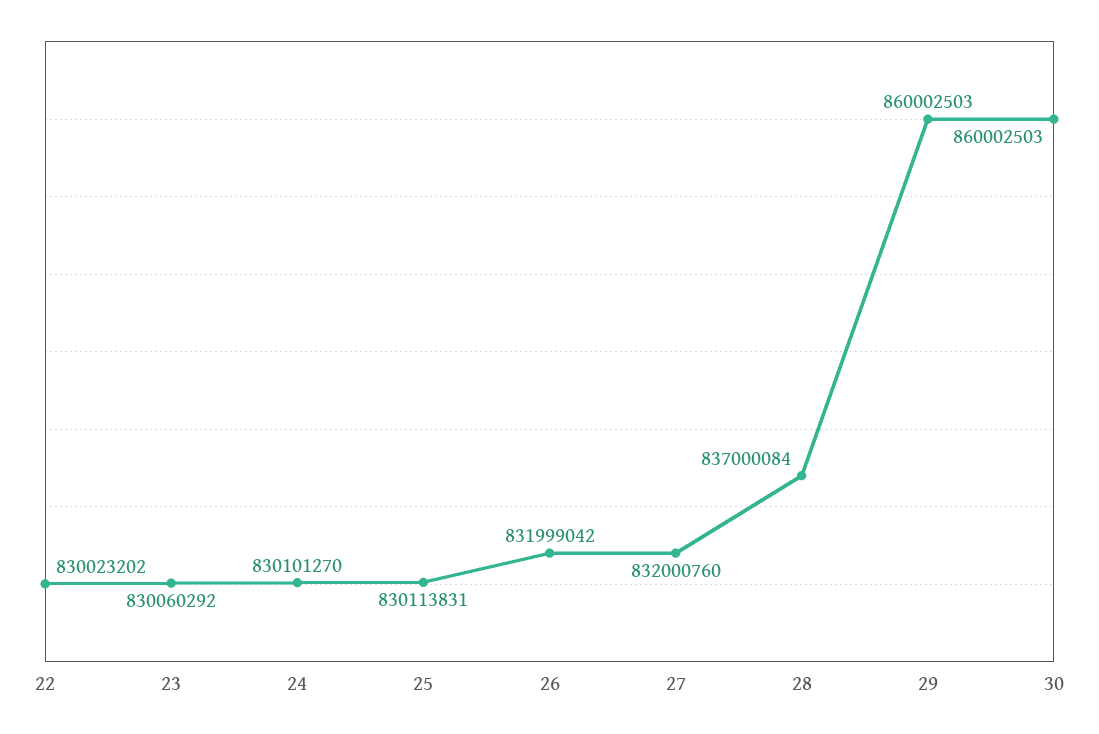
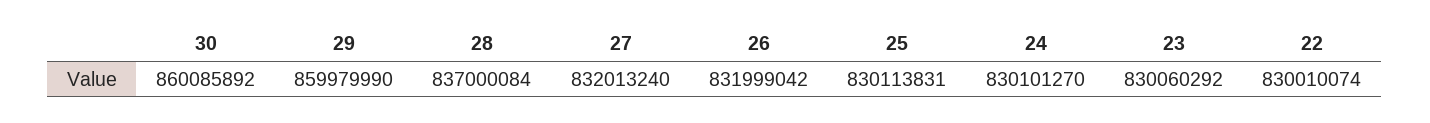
22: 830023202 -> 830010074
27: 832000760 -> 832013240
29: 860002503 -> 859979990
30: 860002503 -> 860085892

